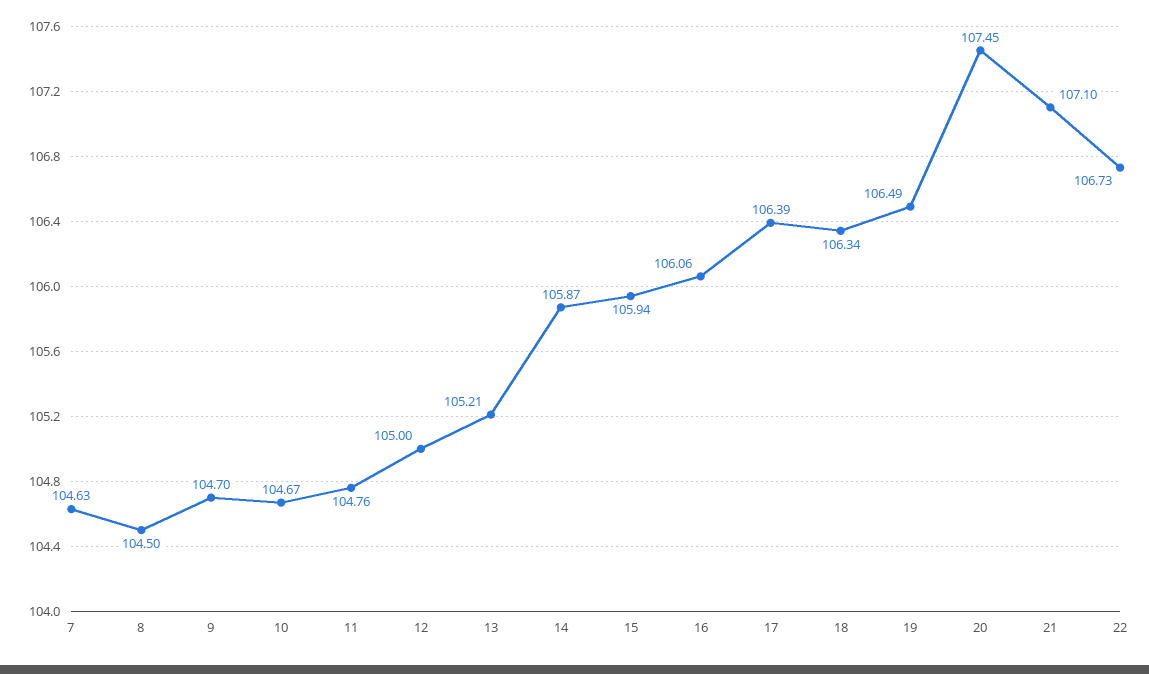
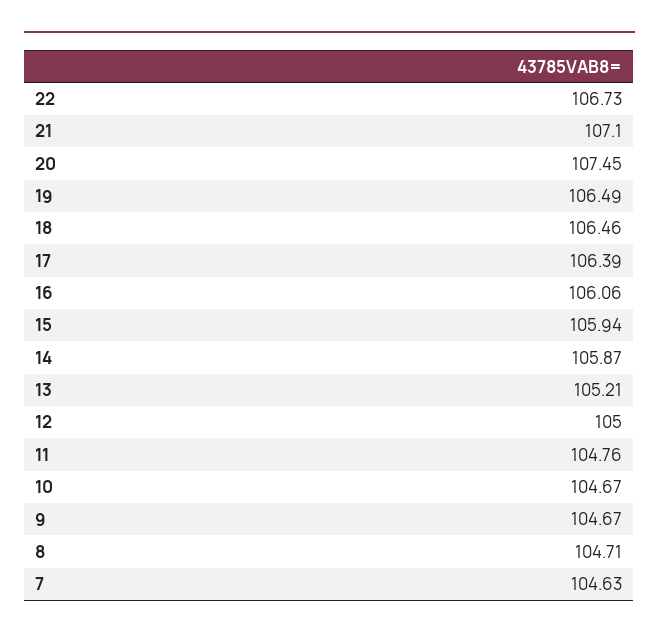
8: 104.5 -> 104.71
9: 104.7 -> 104.67
18: 106.34 -> 106.46

